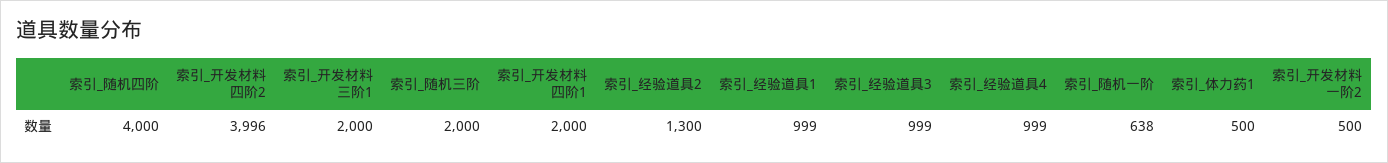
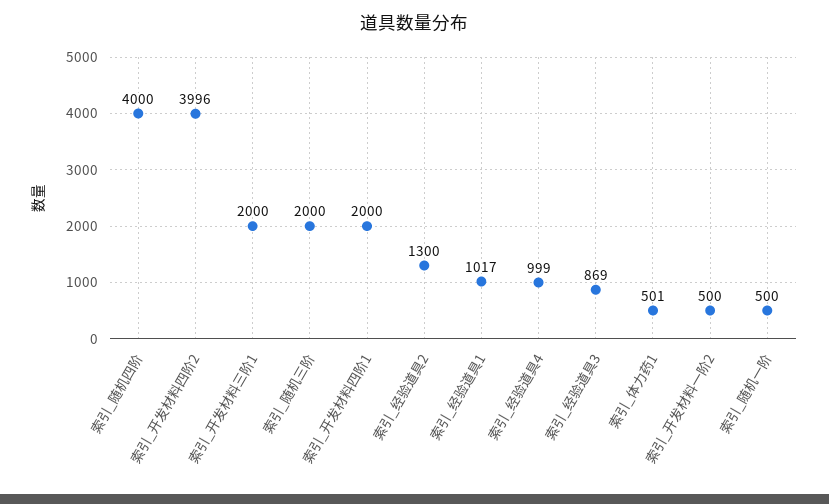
索引_经验道具1: 999 -> 1017
索引_经验道具3: 999 -> 869
索引_随机一阶: 638 -> 500
索引_体力药1: 500 -> 501

